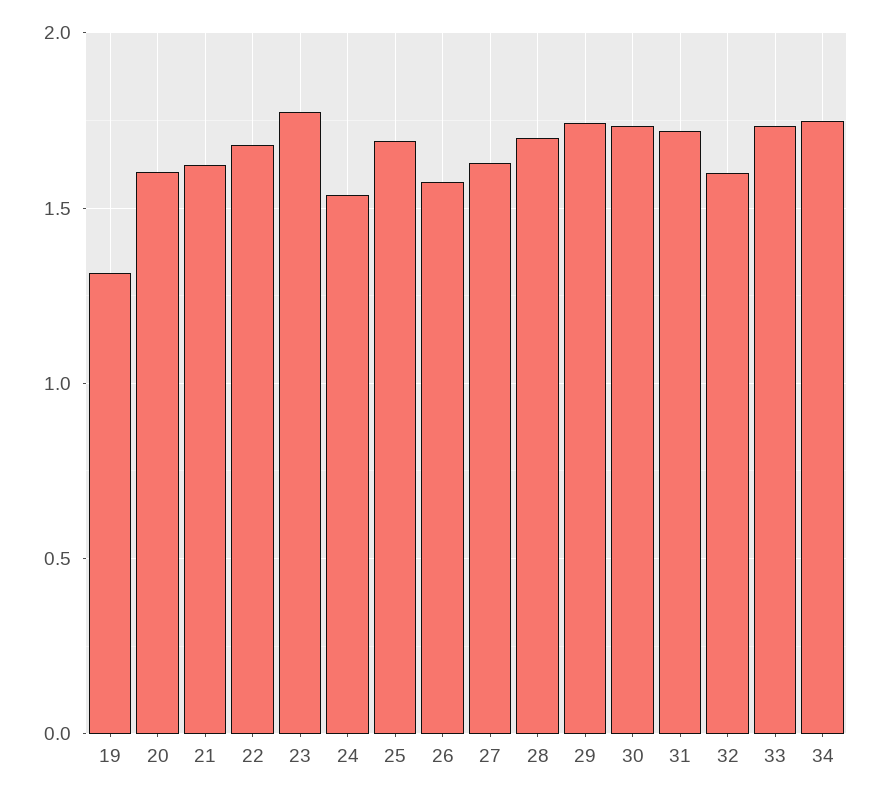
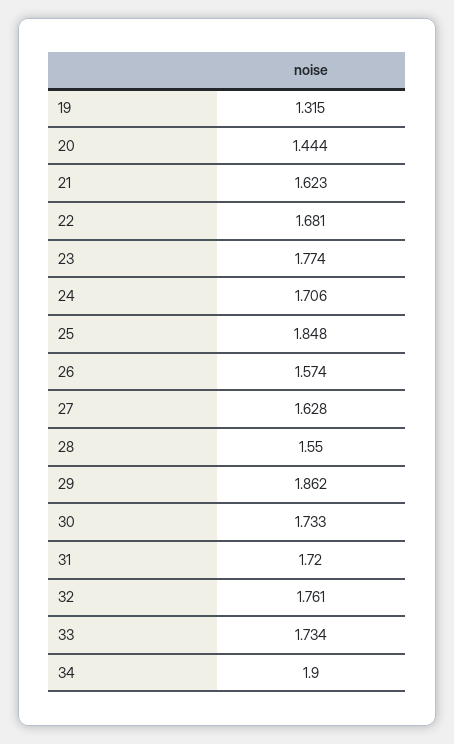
20: 1.6 -> 1.444
24: 1.55 -> 1.706
25: 1.7 -> 1.848
28: 1.7 -> 1.55
29: 1.75 -> 1.862
32: 1.6 -> 1.761
34: 1.75 -> 1.9

